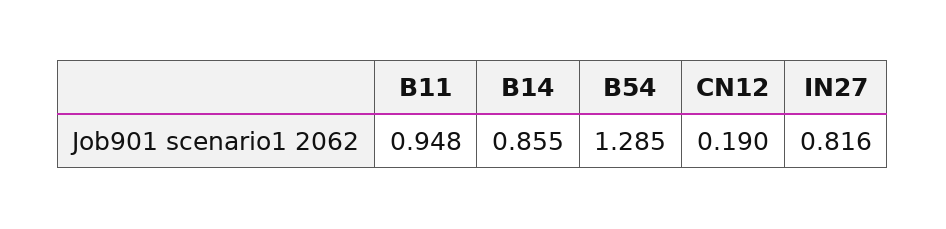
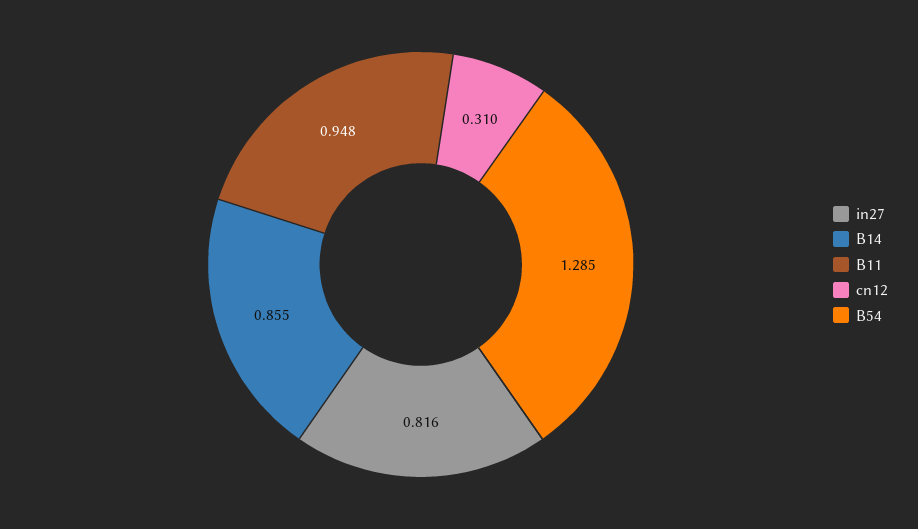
CN12: 0.19 -> 0.31

